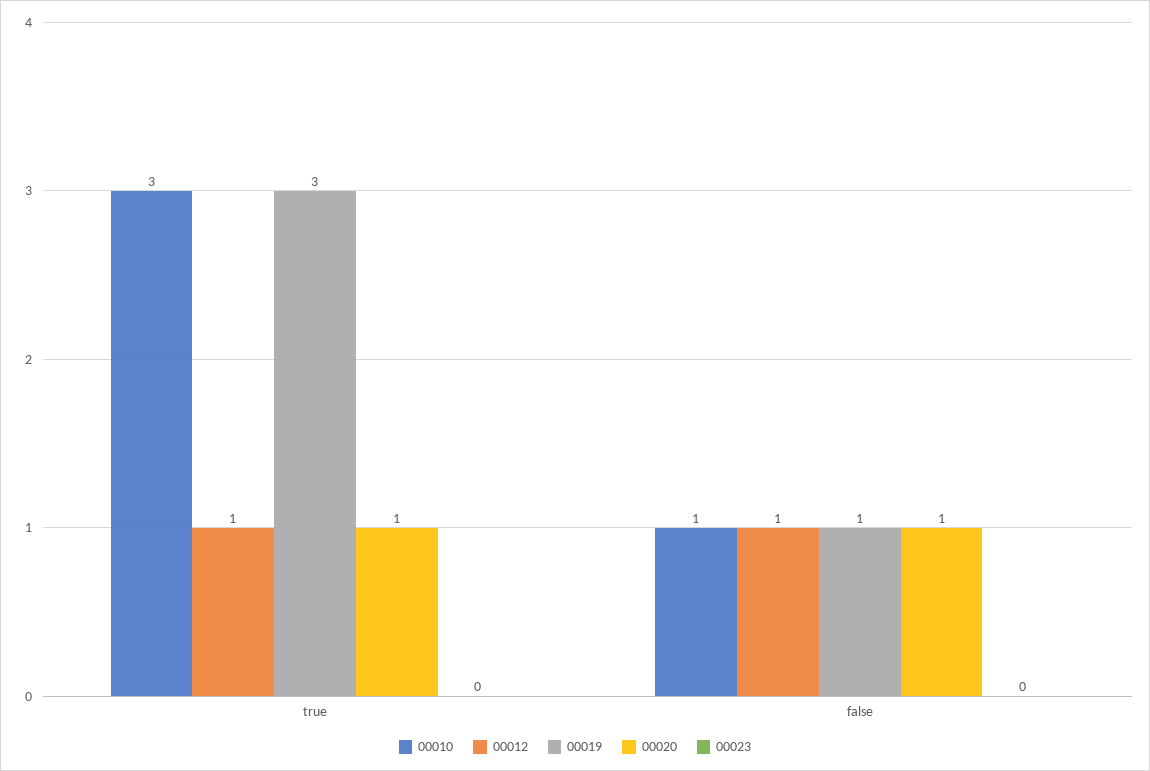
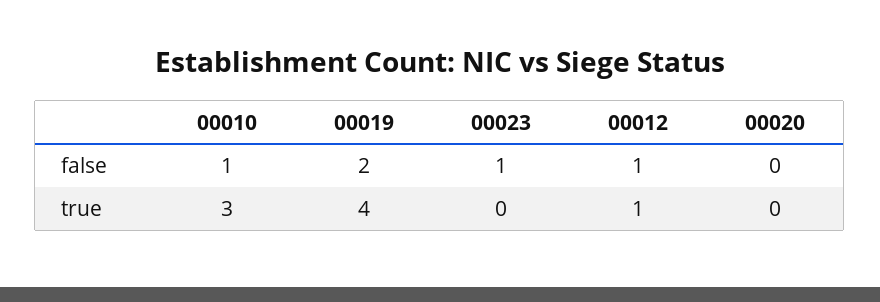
00019, true: 3 -> 4
00020, true: 1 -> 0
00019, false: 1 -> 2
00020, false: 1 -> 0
00023, false: 0 -> 1

